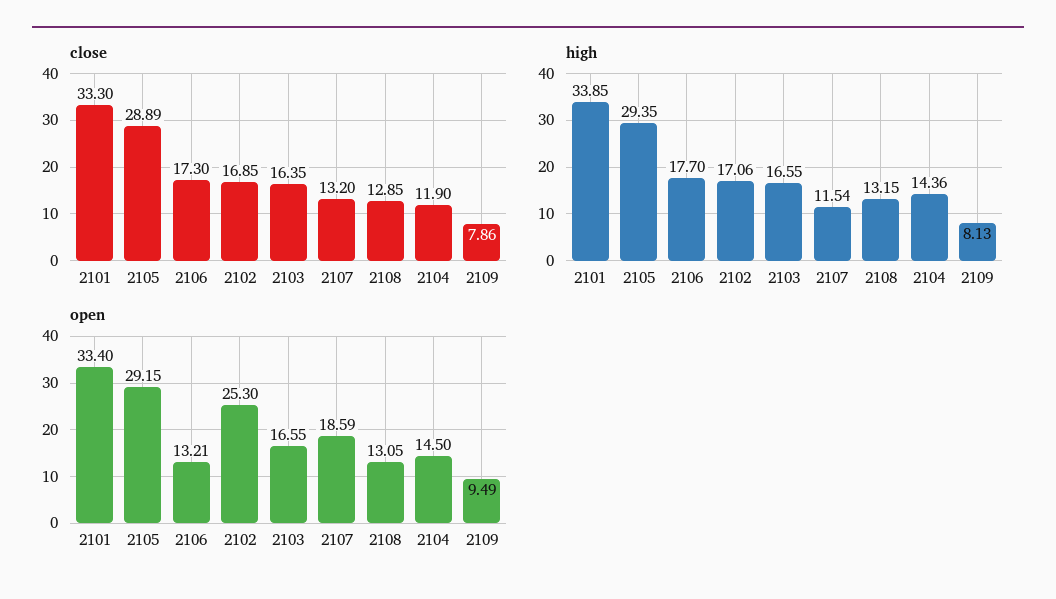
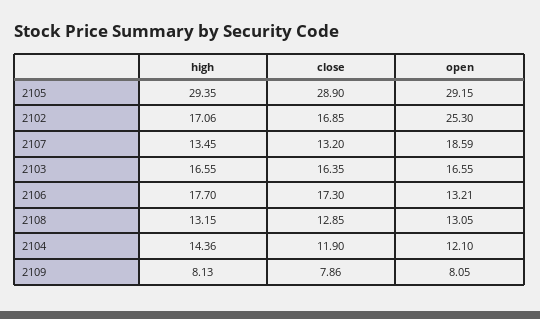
close, 2101: 33.3 -> none
close, 2105: 28.89 -> 28.9
high, 2101: 33.85 -> none
high, 2107: 11.54 -> 13.45
open, 2101: 33.4 -> none
open, 2104: 14.5 -> 12.1
open, 2109: 9.49 -> 8.05

